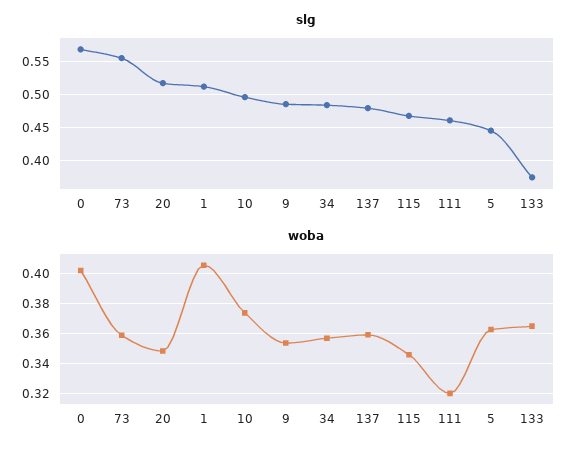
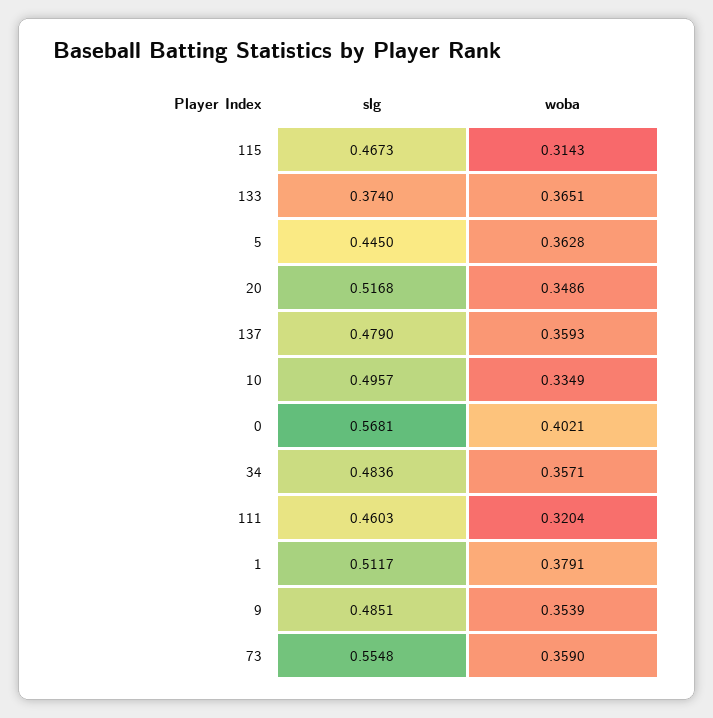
woba, 1: 0.405 -> 0.3791
woba, 10: 0.375 -> 0.3349
woba, 115: 0.345 -> 0.3143

